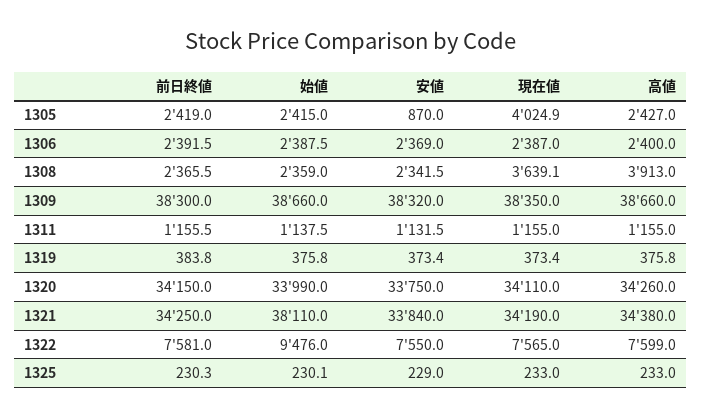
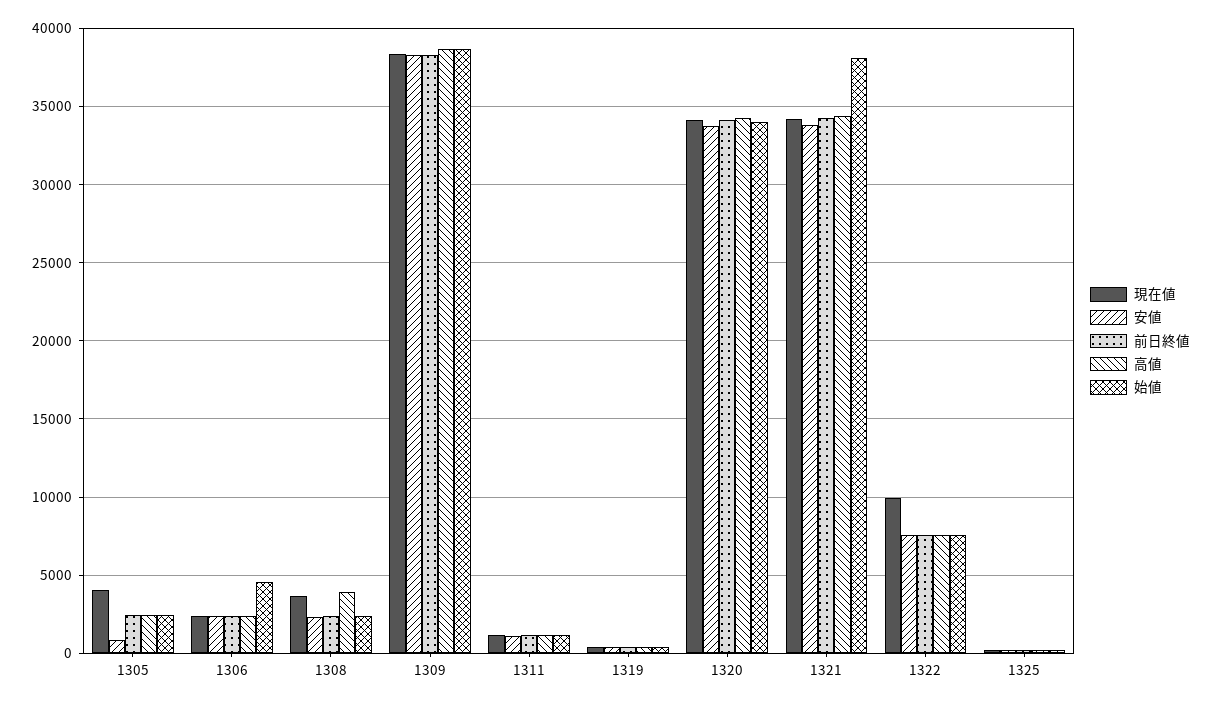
始値, 1306: 2387.5 -> 4500
始値, 1322: 9476 -> 7500
現在値, 1322: 7565 -> 10000

